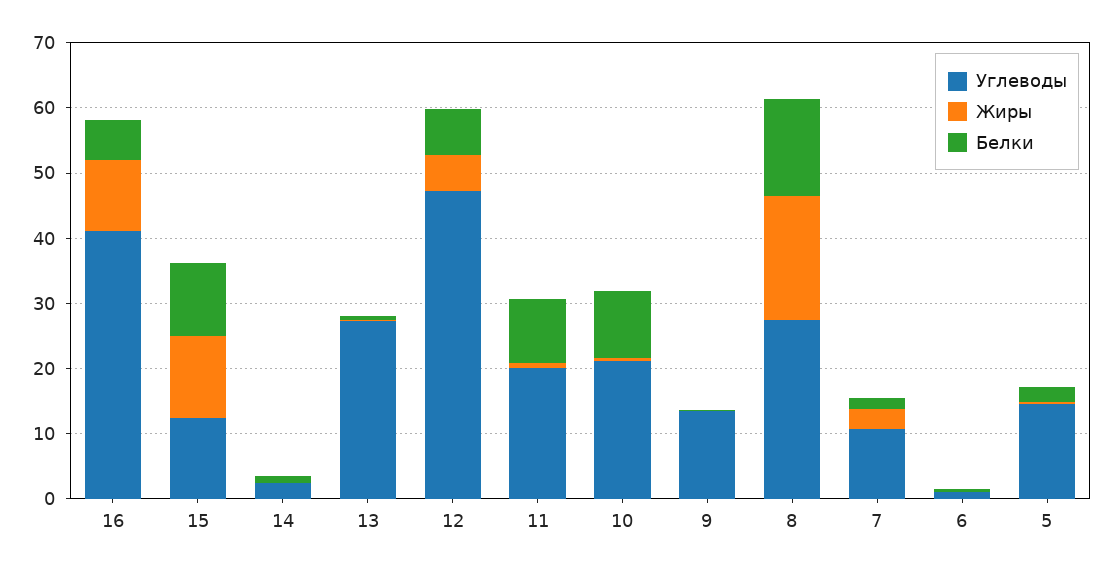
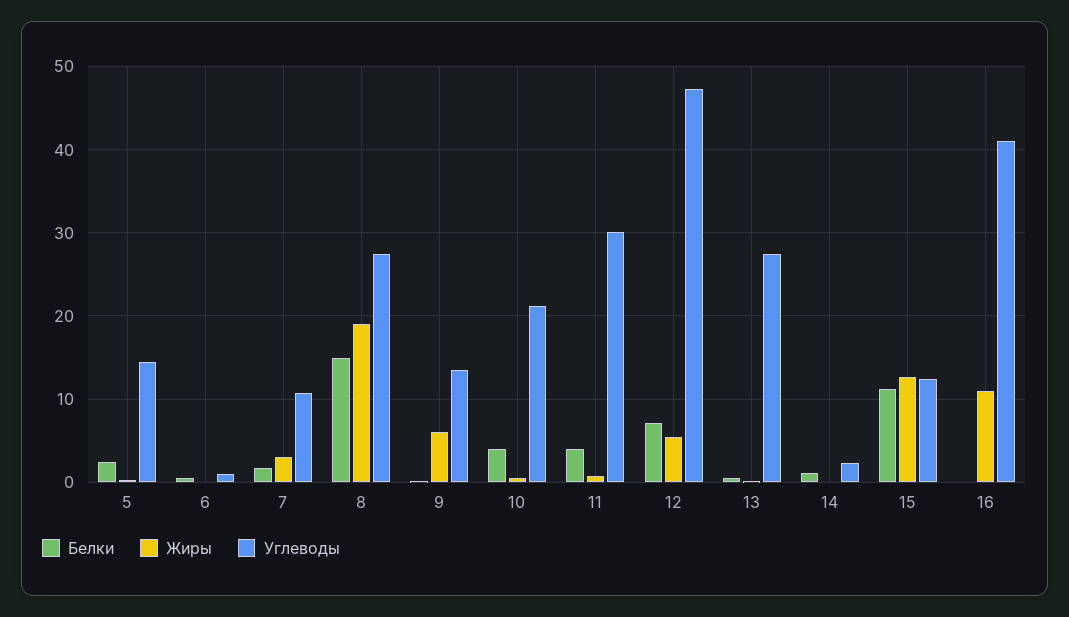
Белки, 16: 6 -> 0
Углеводы, 11: 20 -> 30
Белки, 11: 10 -> 4
Белки, 10: 10 -> 4
Жиры, 9: 0 -> 6

